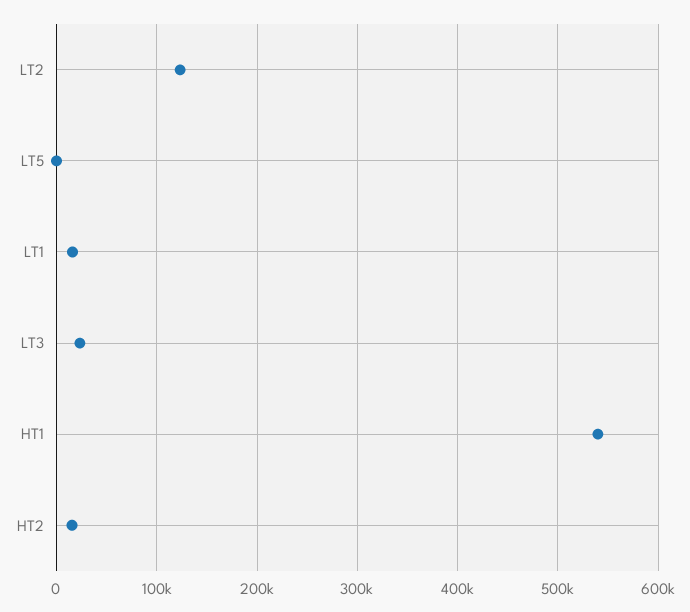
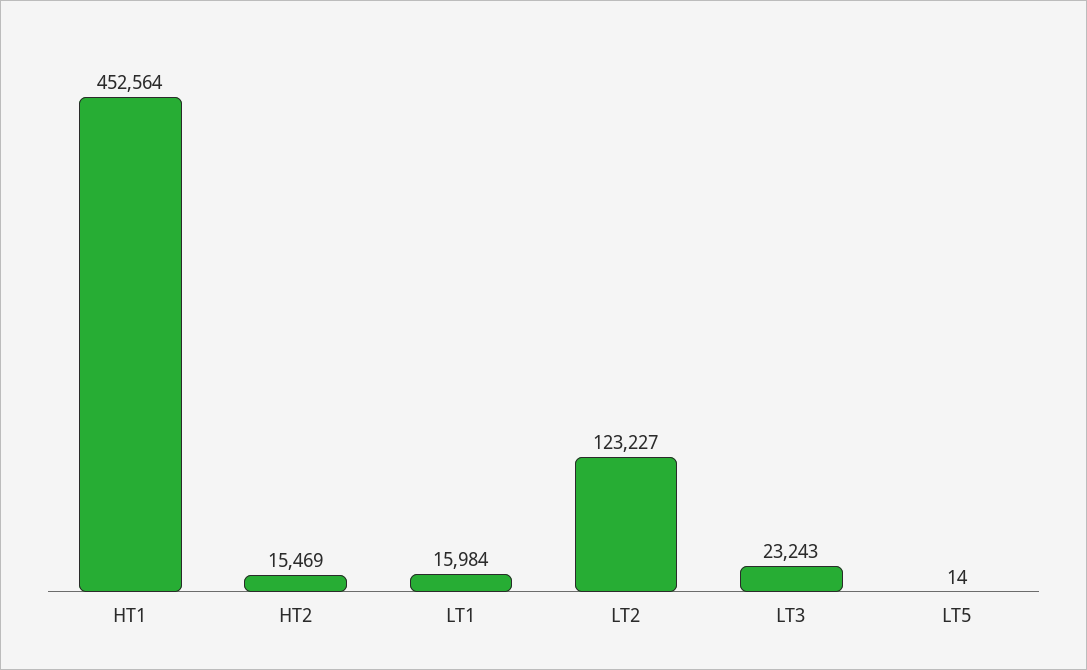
HT1: 540000 -> 452564

